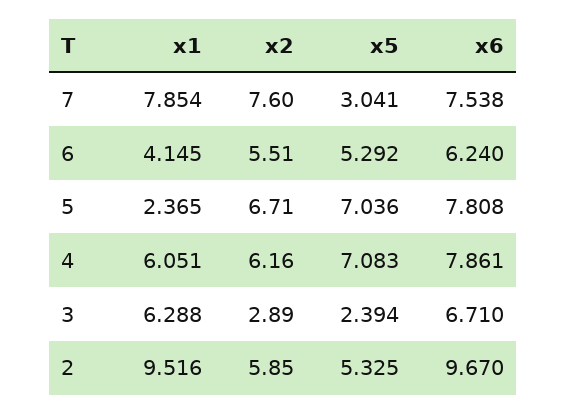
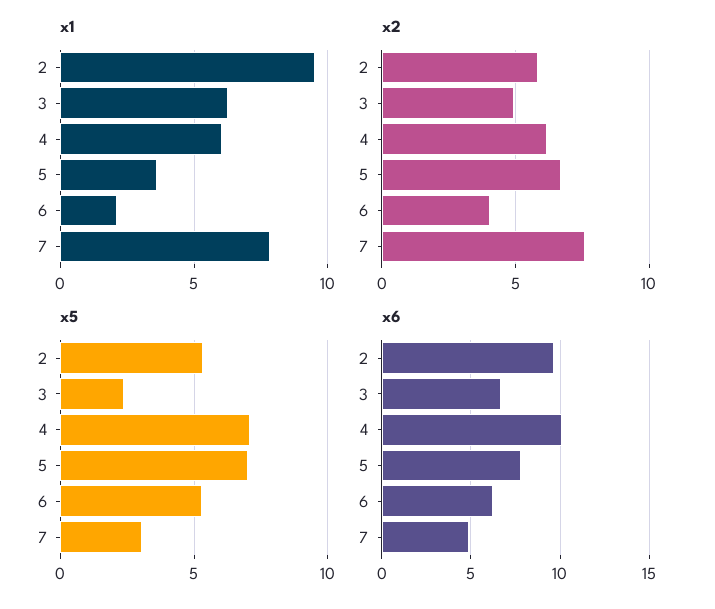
x6, 7: 7.538 -> 5
x1, 6: 4.145 -> 2
x2, 6: 5.51 -> 4
x1, 5: 2.365 -> 3.5
x6, 4: 7.861 -> 10
x2, 3: 2.89 -> 5

